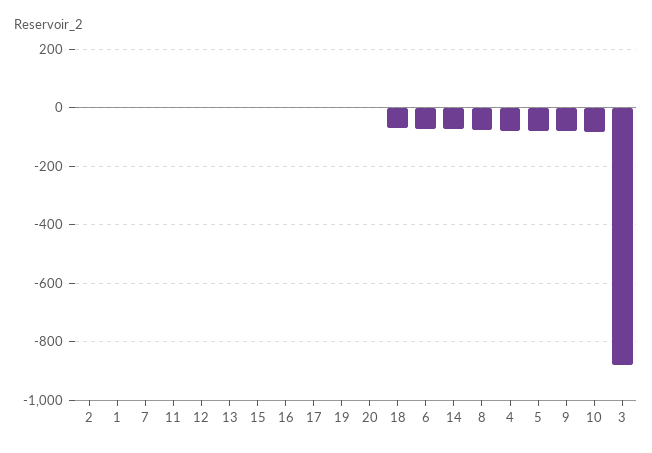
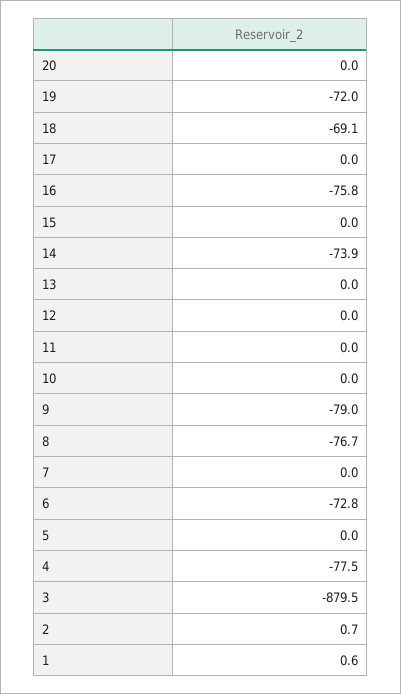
16: 0 -> -75.8
19: 0 -> -72
5: -75 -> 0
10: -75 -> 0

